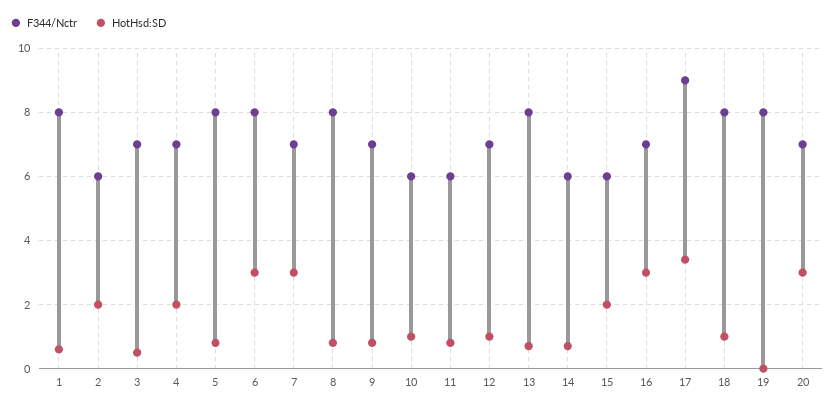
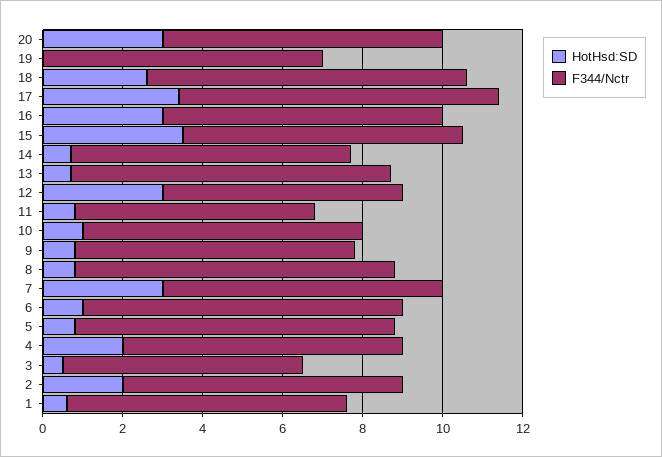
F344/Nctr, 1: 8 -> 7
F344/Nctr, 2: 6 -> 7
F344/Nctr, 3: 7 -> 6
HotHsd:SD, 6: 3 -> 1
F344/Nctr, 10: 6 -> 7
F344/Nctr, 12: 7 -> 6
HotHsd:SD, 12: 1 -> 3
F344/Nctr, 14: 6 -> 7
F344/Nctr, 15: 6 -> 7
HotHsd:SD, 15: 2 -> 3.5
F344/Nctr, 17: 9 -> 8
HotHsd:SD, 18: 1 -> 2.5
F344/Nctr, 19: 8 -> 7

